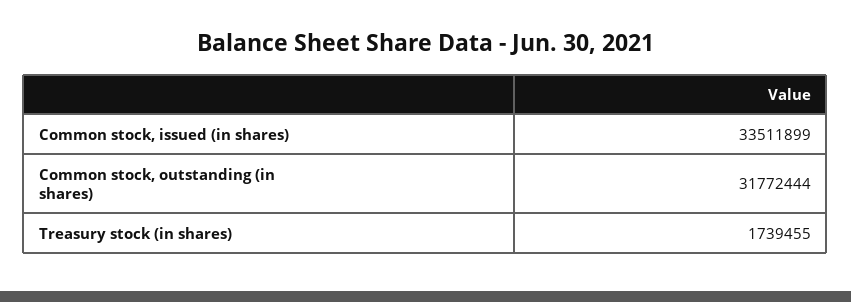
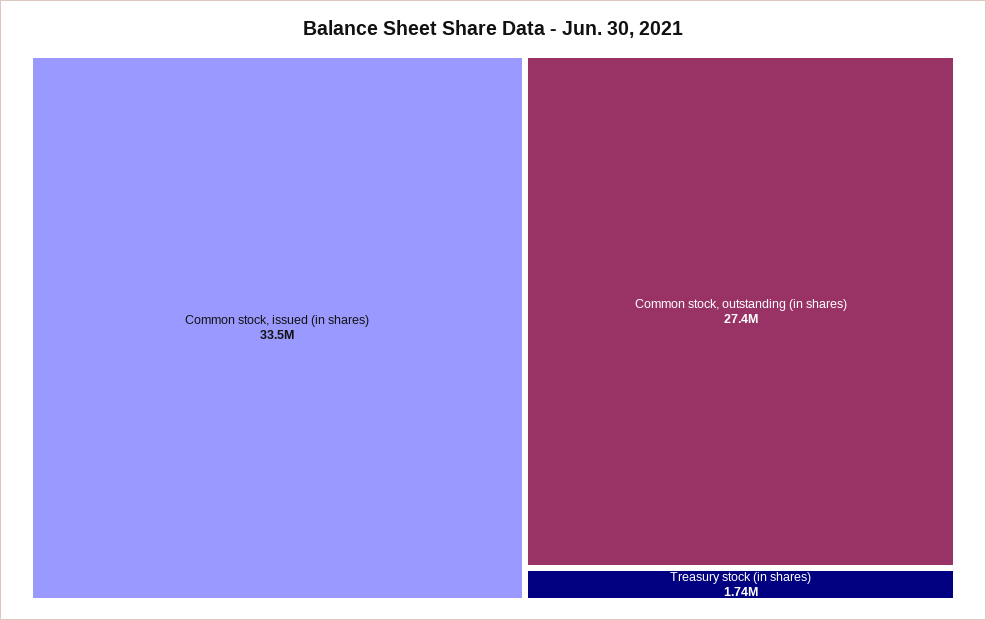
Common stock, outstanding (in shares): 31772444 -> 27400000

